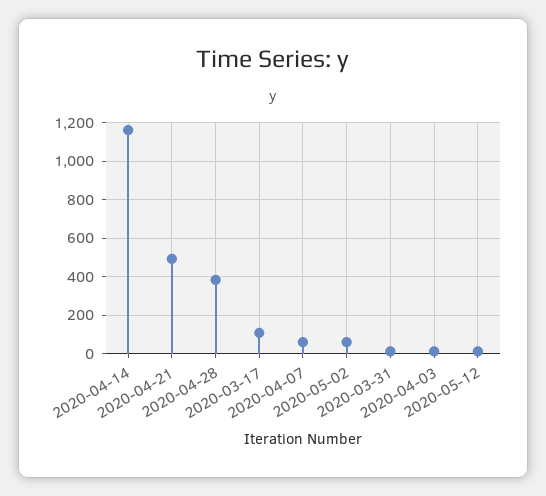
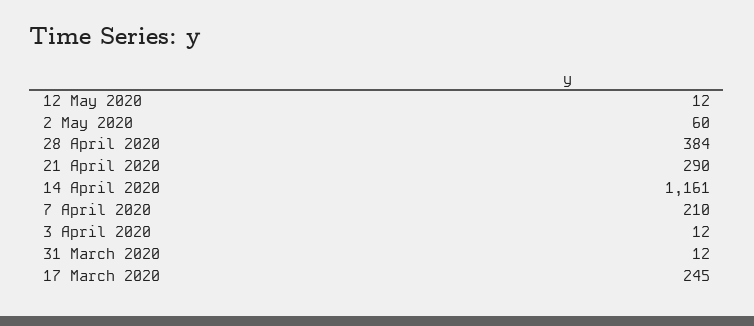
2020-04-21: 500 -> 290
2020-03-17: 100 -> 245
2020-04-07: 50 -> 210

